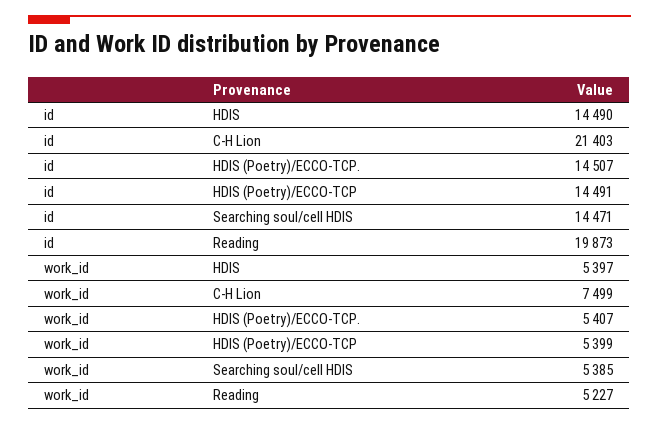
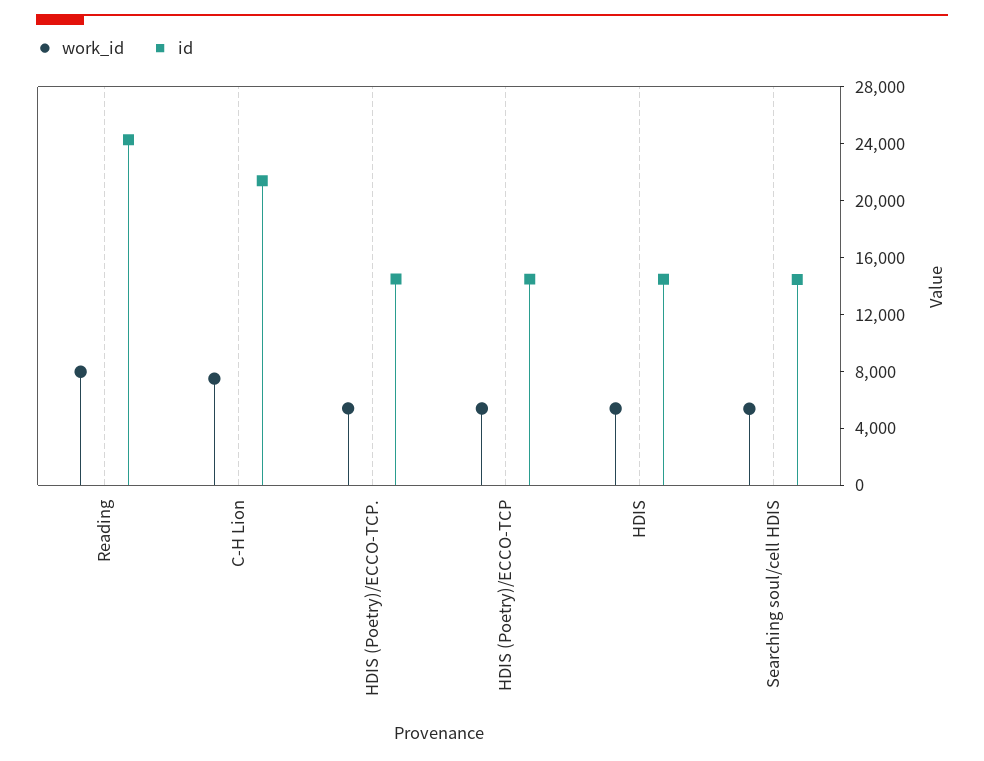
id, Reading: 19873 -> 24000
work_id, Reading: 5227 -> 8000

